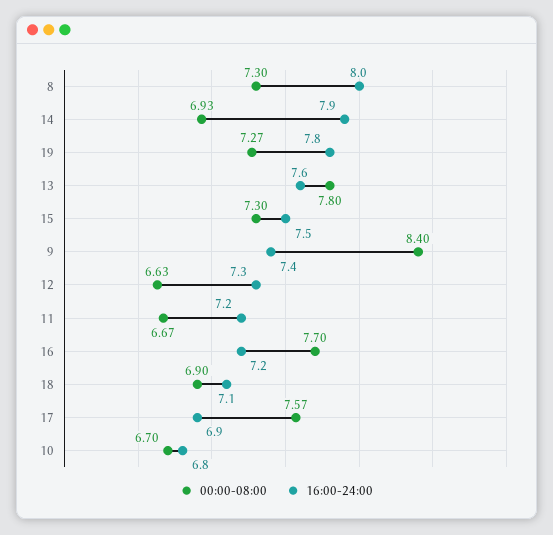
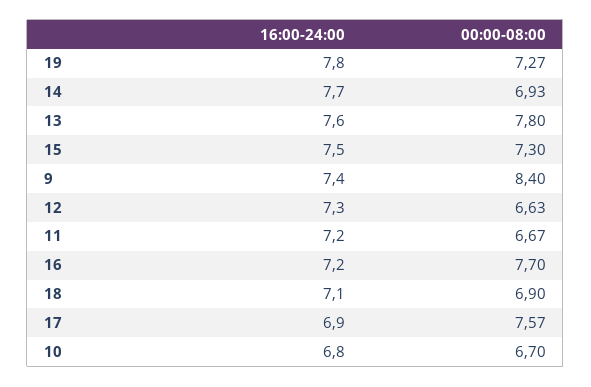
00:00-08:00, 8: 7.3 -> none
16:00-24:00, 8: 8 -> none
16:00-24:00, 14: 7.9 -> 7.7

